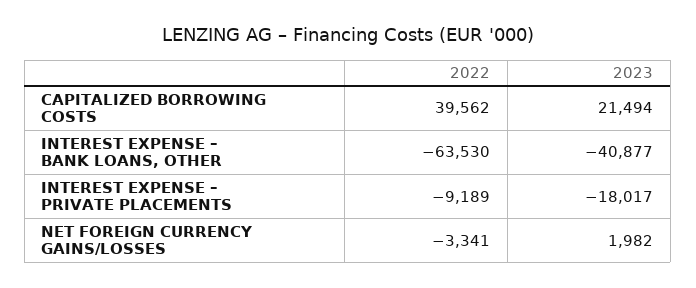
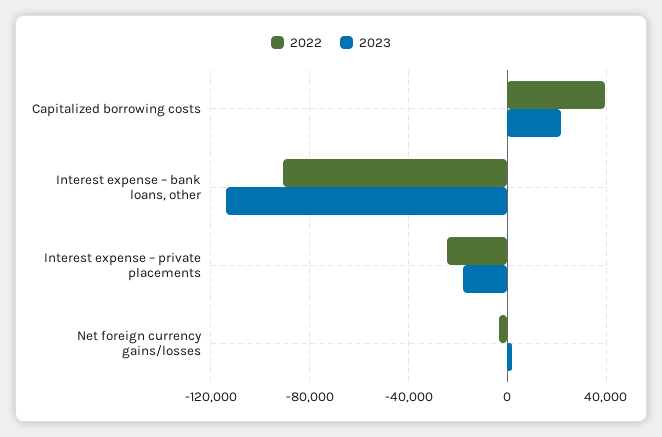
2022, INTEREST EXPENSE – BANK LOANS, OTHER: -63530 -> -90000
2023, INTEREST EXPENSE – BANK LOANS, OTHER: -40877 -> -115000
2022, INTEREST EXPENSE – PRIVATE PLACEMENTS: -9189 -> -25000

